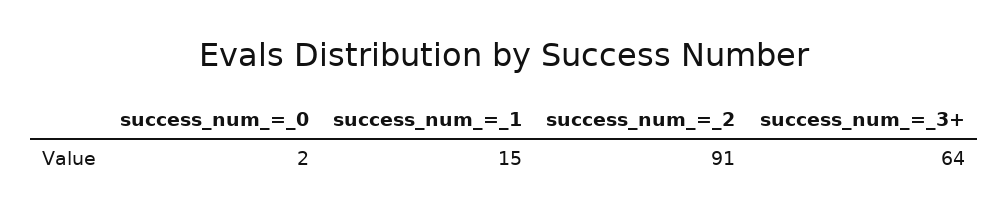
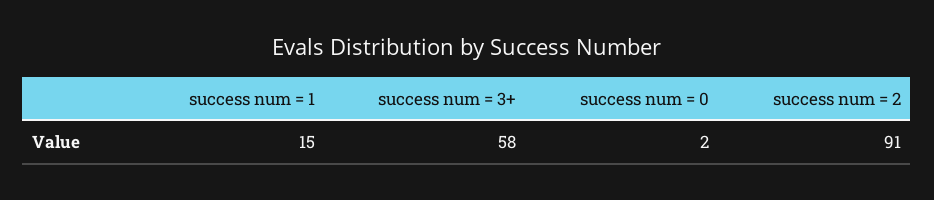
success_num_=_3+: 64 -> 58

